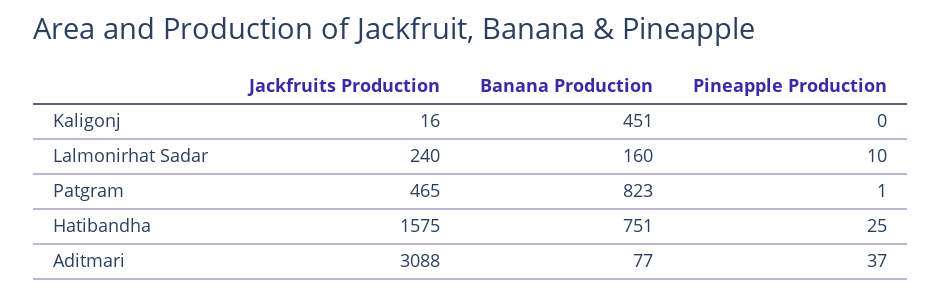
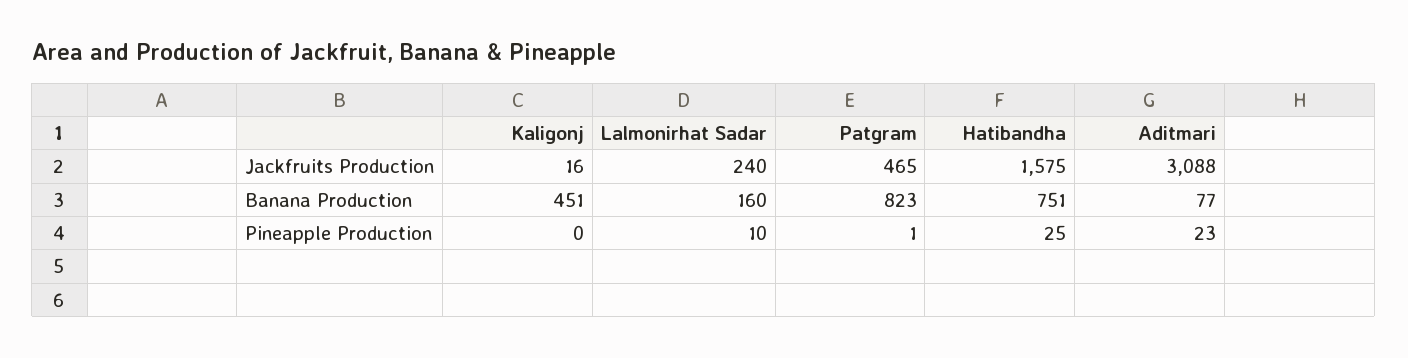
Pineapple Production, Aditmari: 37 -> 23

